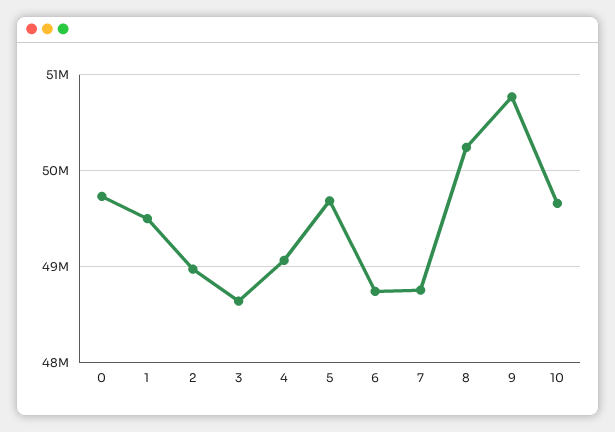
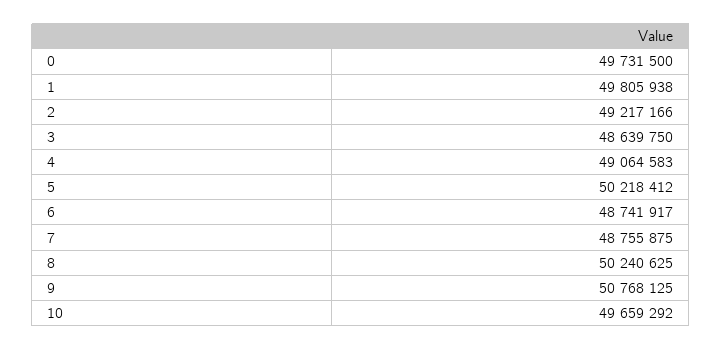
1: 49500000 -> 49805938
2: 49000000 -> 49217166
5: 49700000 -> 50218412

